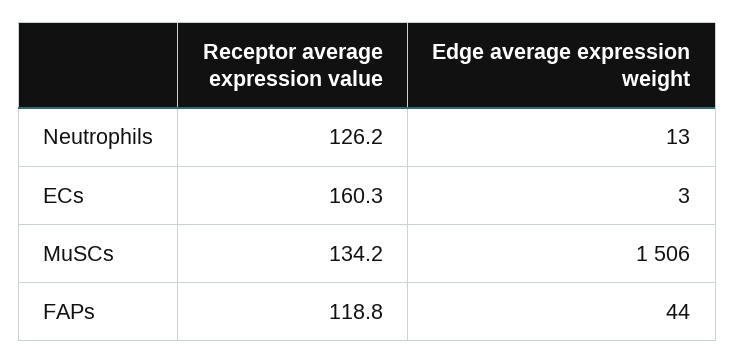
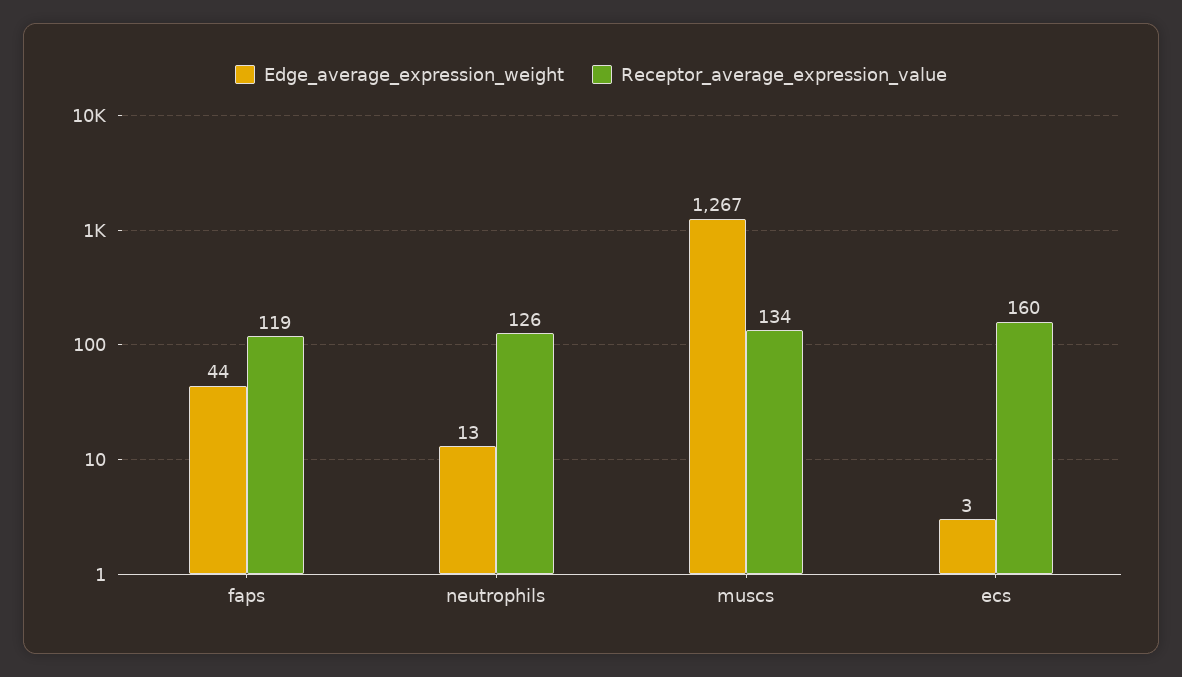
Edge average expression weight, MuSCs: 1506 -> 1267

